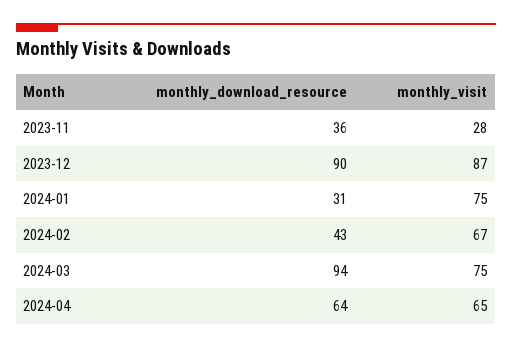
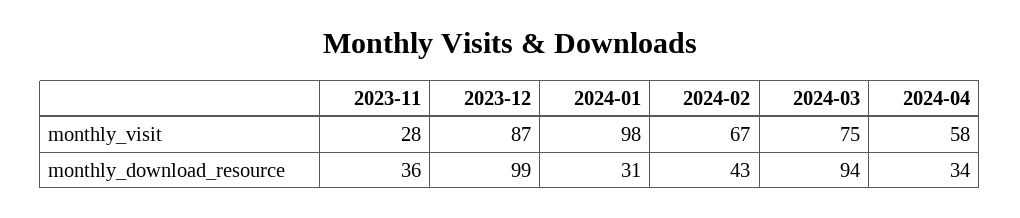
monthly_download_resource, 2023-12: 90 -> 99
monthly_visit, 2024-01: 75 -> 98
monthly_download_resource, 2024-04: 64 -> 34
monthly_visit, 2024-04: 65 -> 58

